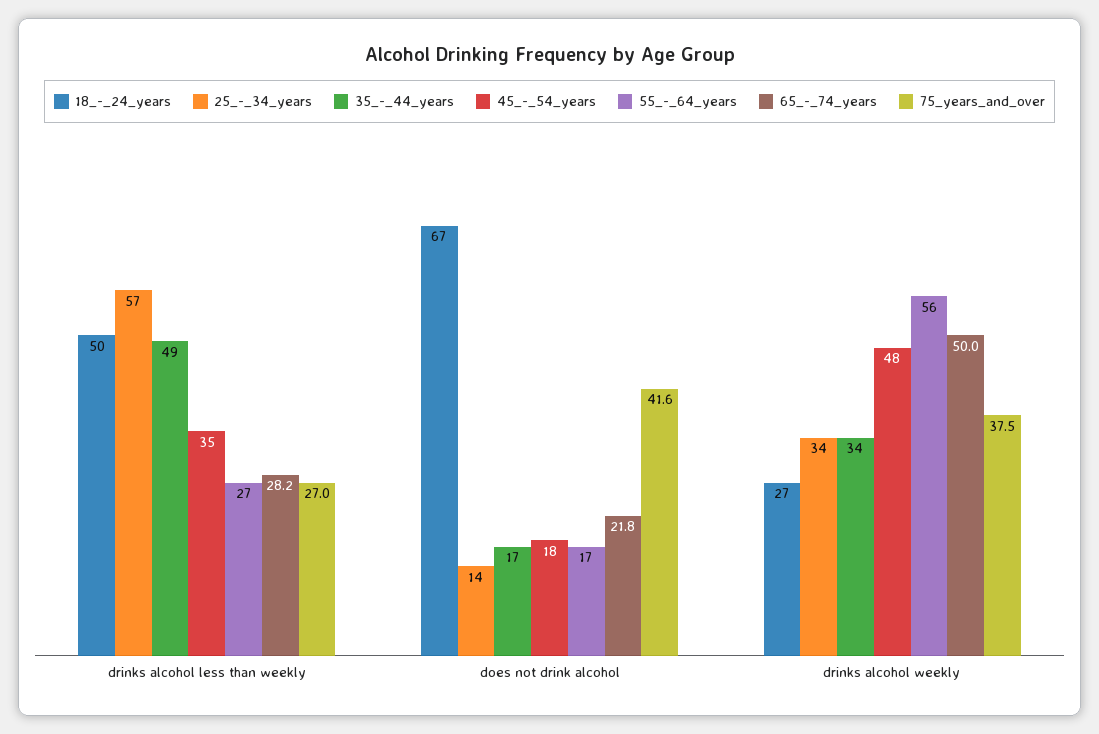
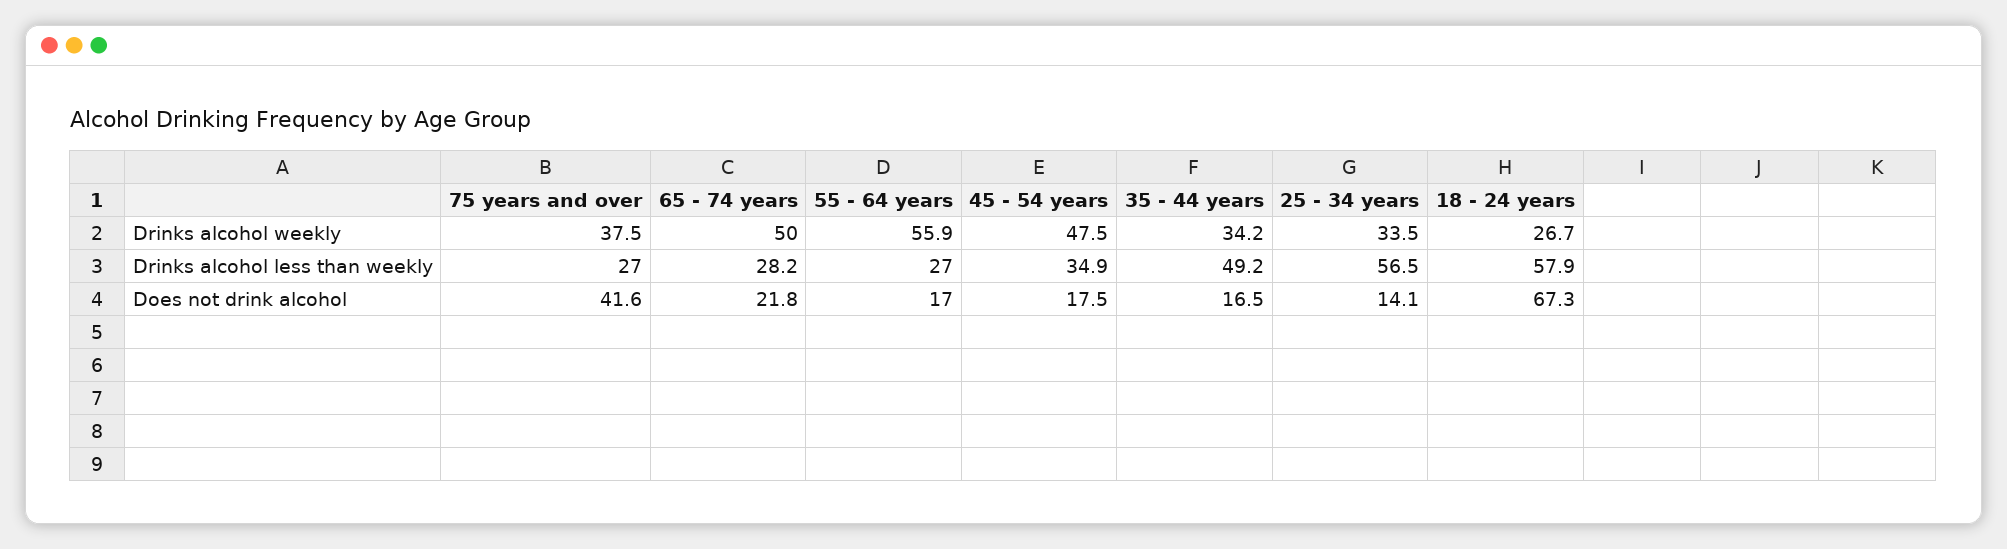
18_-_24_years, drinks alcohol less than weekly: 50 -> 57.9

